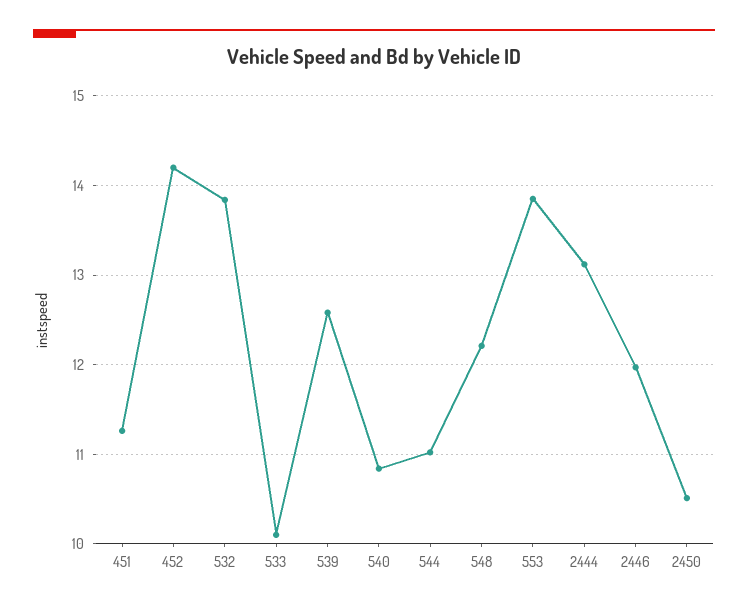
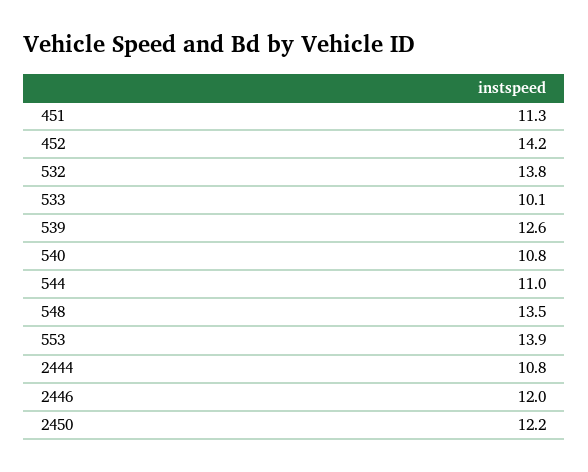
548: 12.2 -> 13.5
2444: 13.1 -> 10.8
2450: 10.5 -> 12.2

